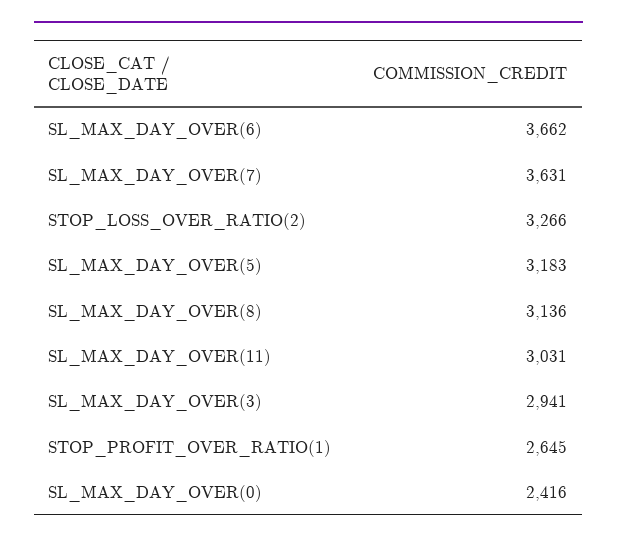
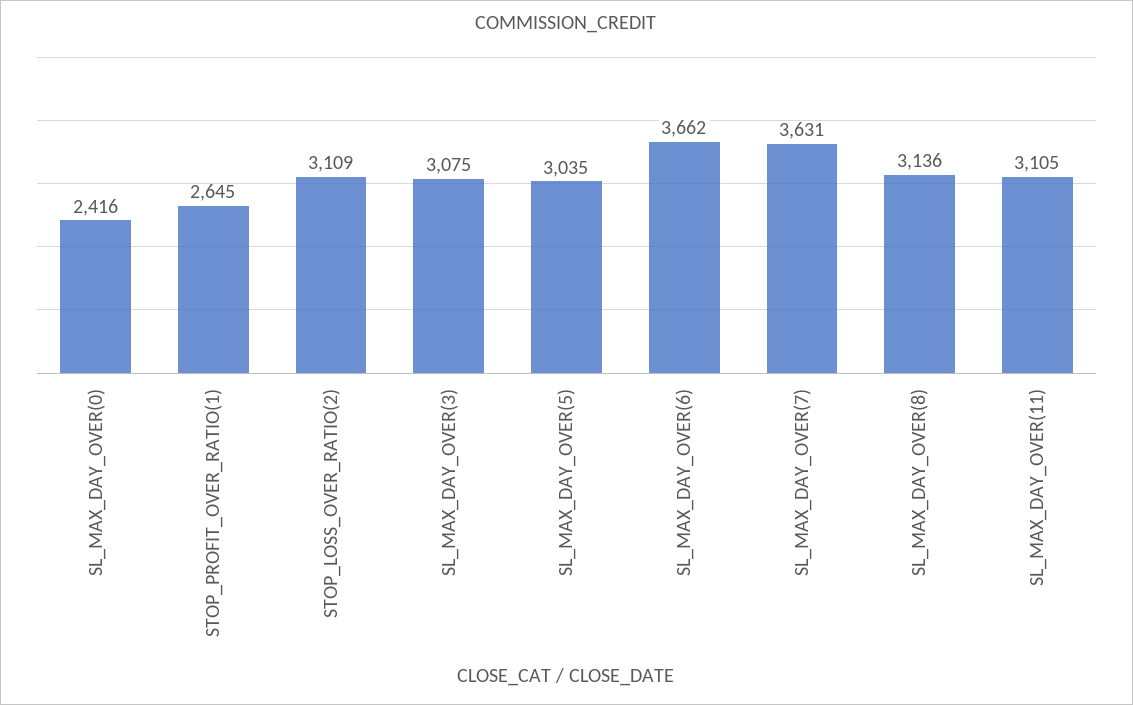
STOP_LOSS_OVER_RATIO(2): 3266 -> 3109
SL_MAX_DAY_OVER(5): 3183 -> 3035
SL_MAX_DAY_OVER(11): 3031 -> 3105
SL_MAX_DAY_OVER(3): 2941 -> 3075

